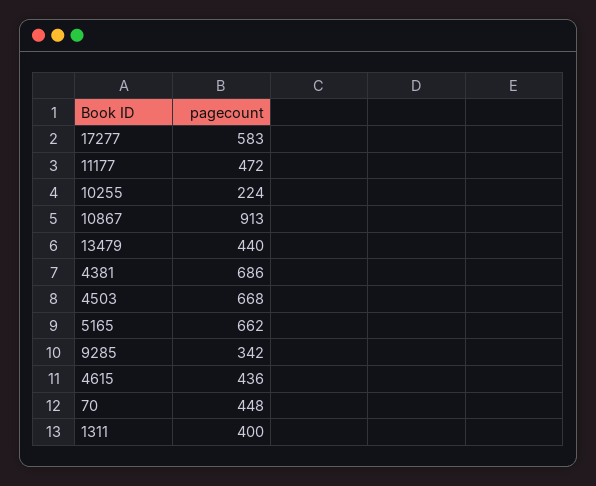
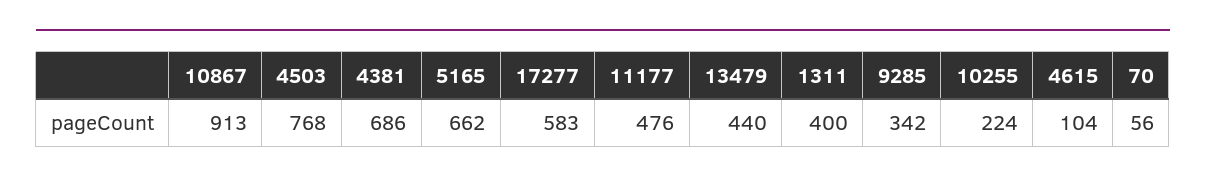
11177: 472 -> 476
4503: 668 -> 768
4615: 436 -> 104
70: 448 -> 56

